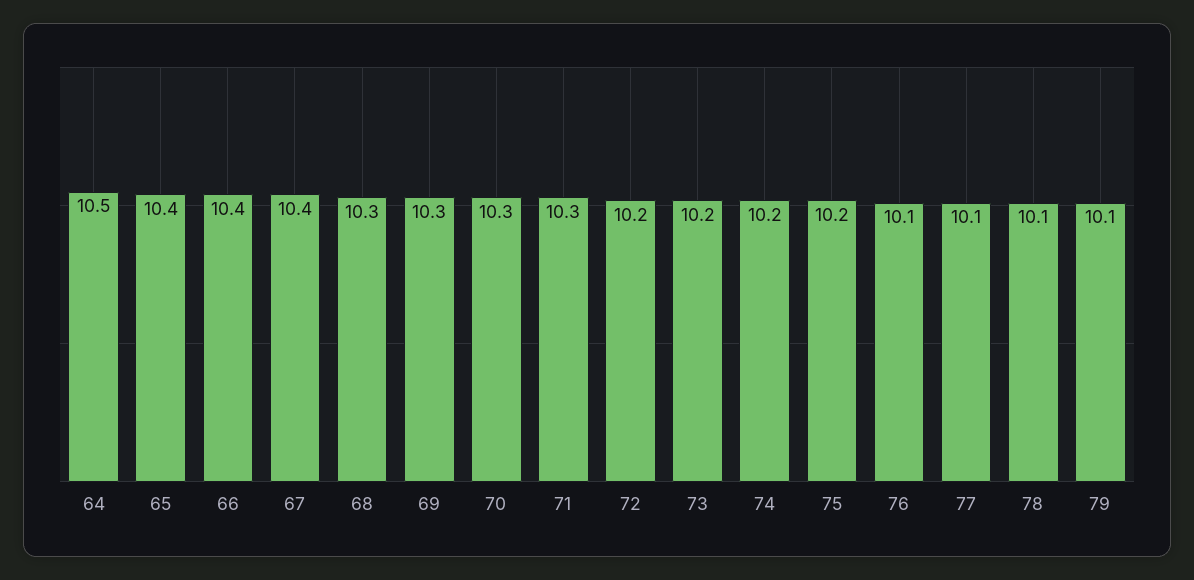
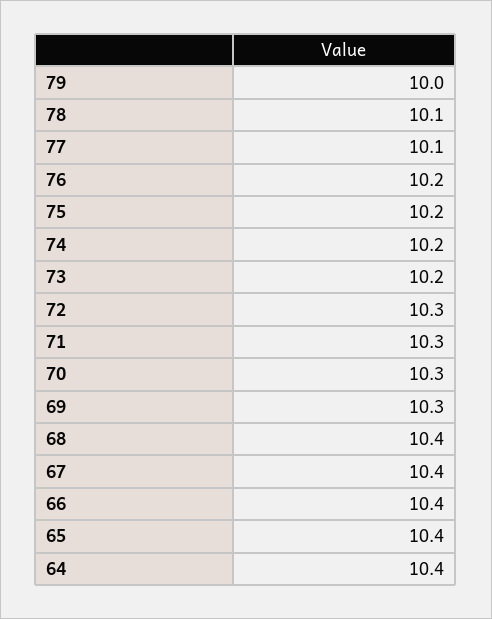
64: 10.5 -> 10.4
68: 10.3 -> 10.4
72: 10.2 -> 10.3
76: 10.1 -> 10.2
79: 10.1 -> 10

